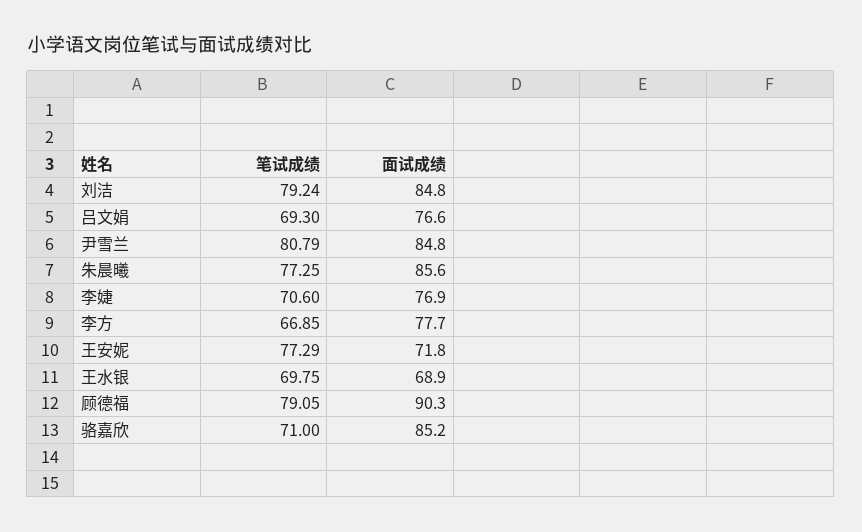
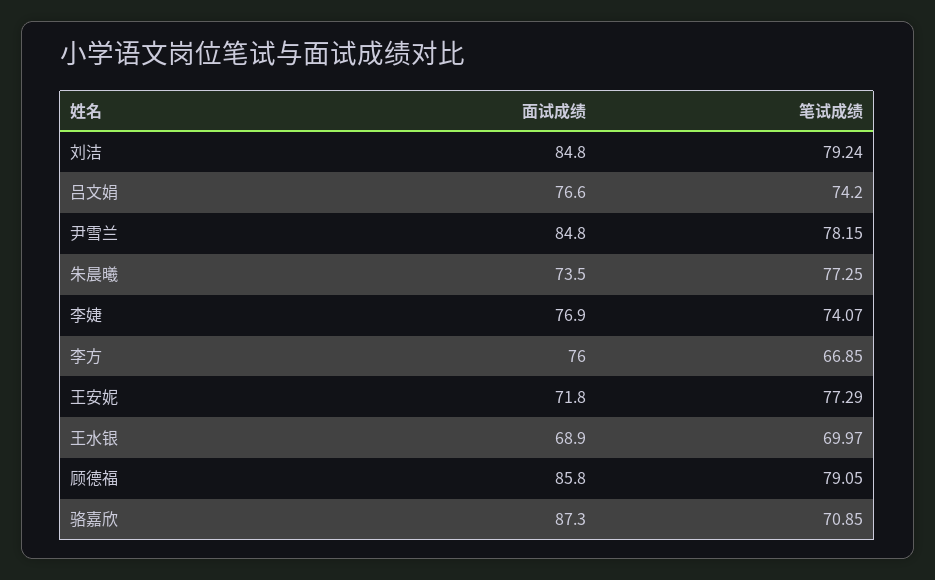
笔试成绩, 吕文娟: 69.3 -> 74.2
笔试成绩, 尹雪兰: 80.79 -> 78.15
面试成绩, 朱晨曦: 85.6 -> 73.5
笔试成绩, 李婕: 70.6 -> 74.07
面试成绩, 李方: 77.7 -> 76
笔试成绩, 王水银: 69.75 -> 69.97
面试成绩, 顾德福: 90.3 -> 85.8
笔试成绩, 骆嘉欣: 71 -> 70.85
面试成绩, 骆嘉欣: 85.2 -> 87.3

